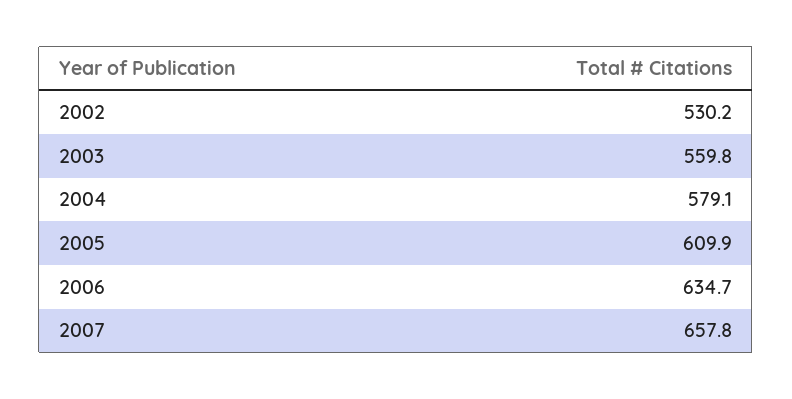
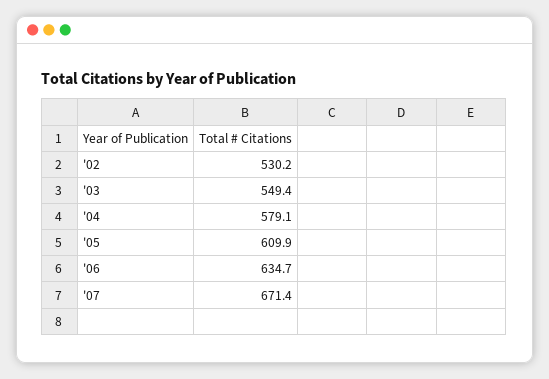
2003: 559.8 -> 549.4
2007: 657.8 -> 671.4

